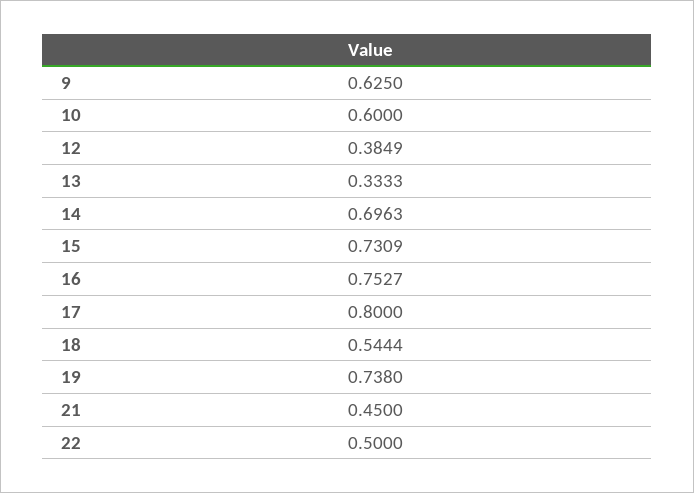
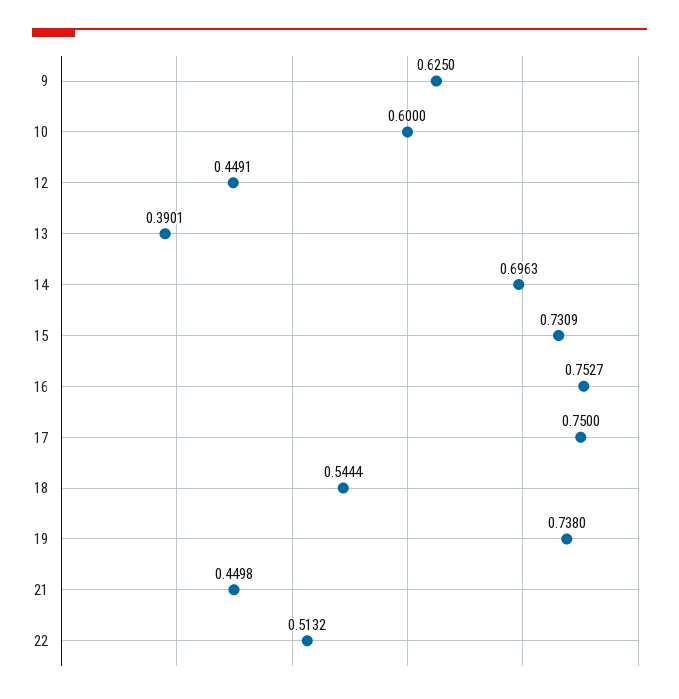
12: 0.3849 -> 0.4491
13: 0.3333 -> 0.3901
17: 0.8 -> 0.75
21: 0.45 -> 0.4498
22: 0.5 -> 0.5132

